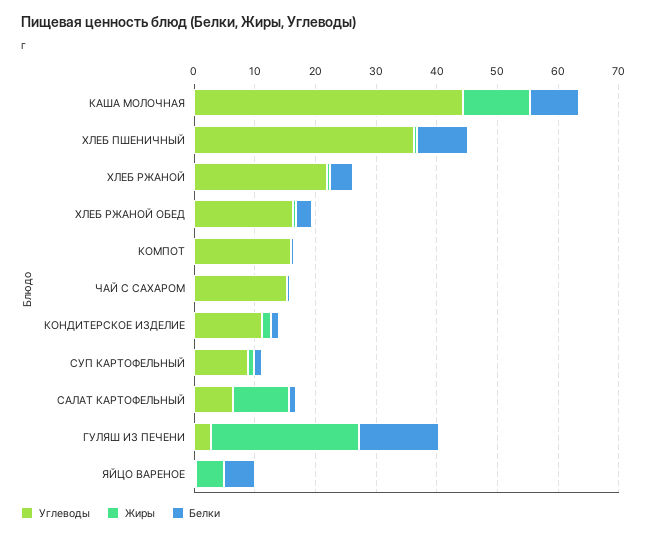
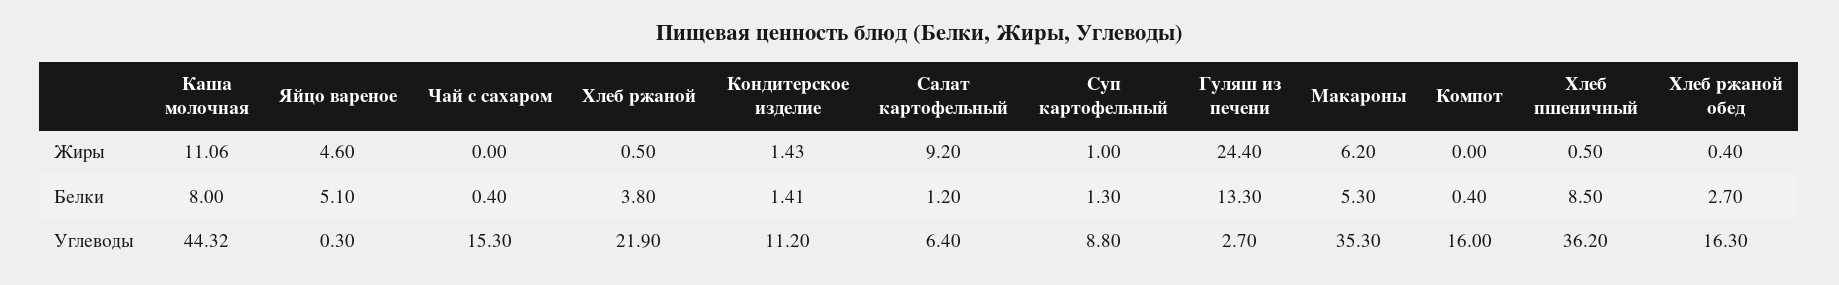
Жиры, Макароны: none -> 6.2
Белки, Макароны: none -> 5.3
Углеводы, Макароны: none -> 35.3

